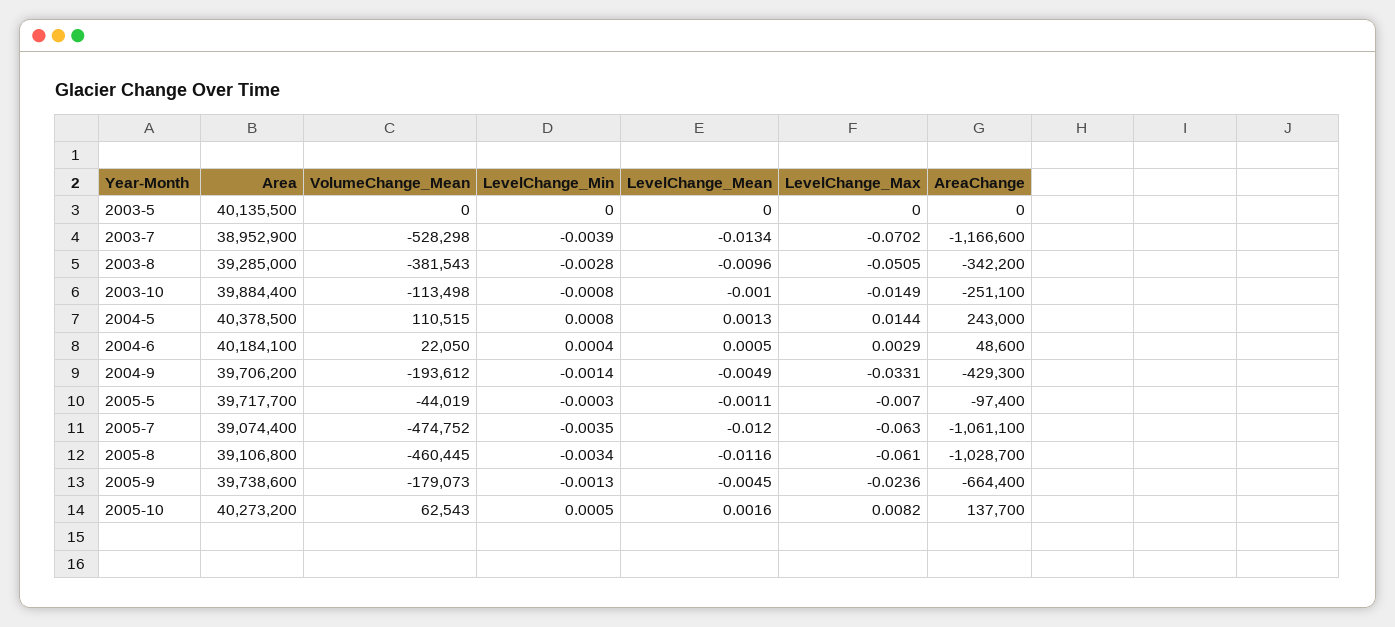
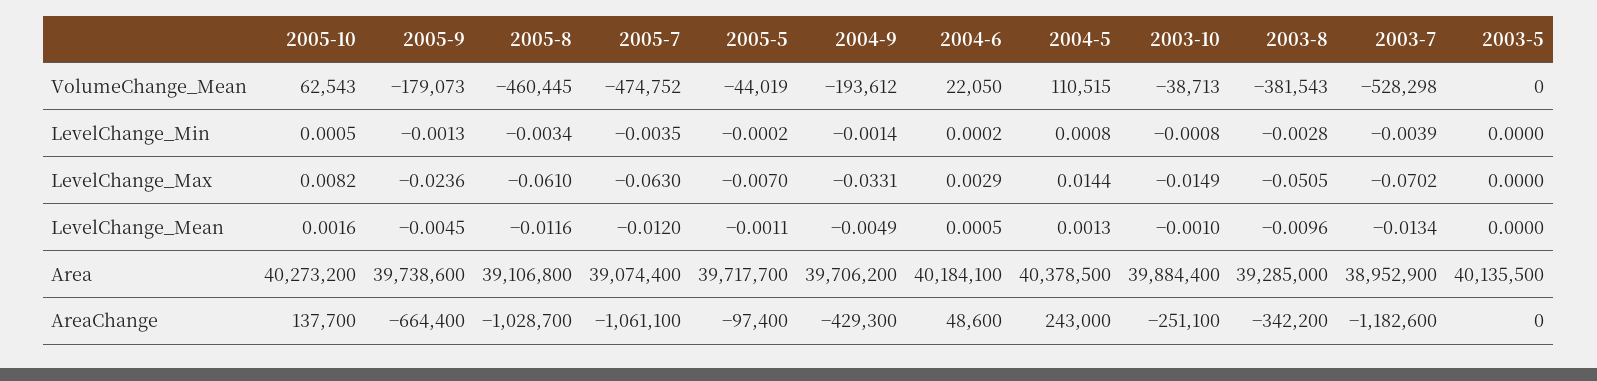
AreaChange, 2003-7: -1166600 -> -1182600
VolumeChange_Mean, 2003-10: -113498 -> -38713
LevelChange_Min, 2004-6: 0.0004 -> 0.0002
LevelChange_Min, 2005-5: -0.0003 -> -0.0002

